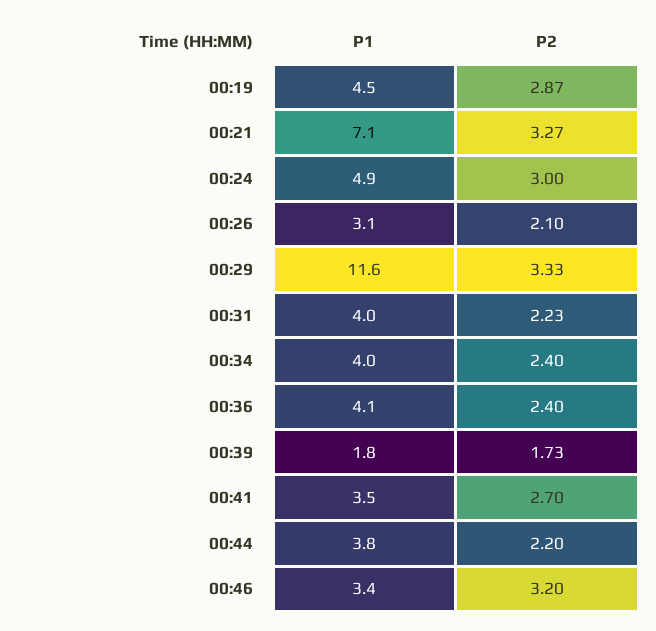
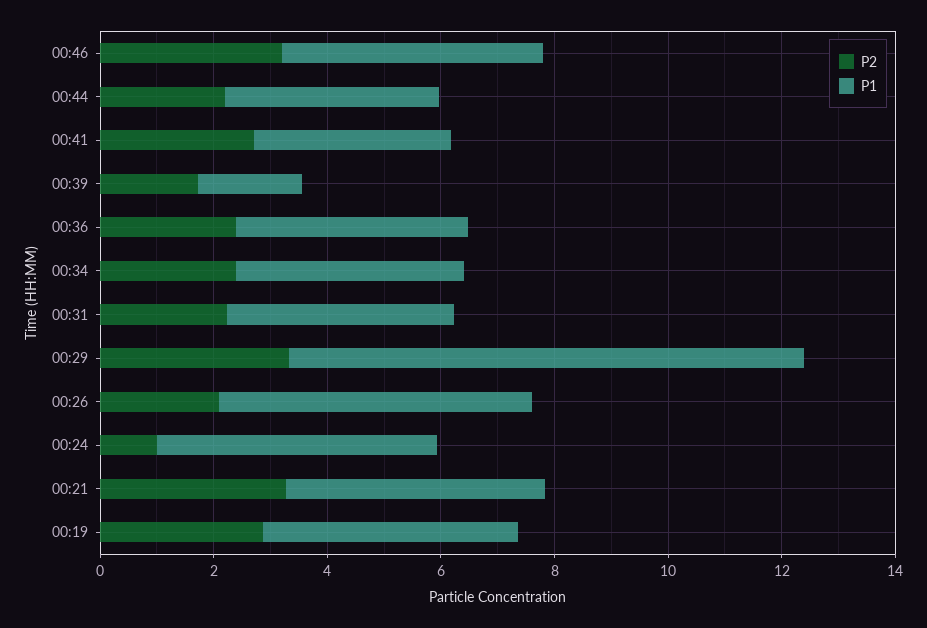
P1, 00:21: 7.1 -> 4.5
P2, 00:24: 3 -> 1
P1, 00:26: 3.1 -> 5.5
P1, 00:29: 11.6 -> 9
P1, 00:46: 3.4 -> 4.5

